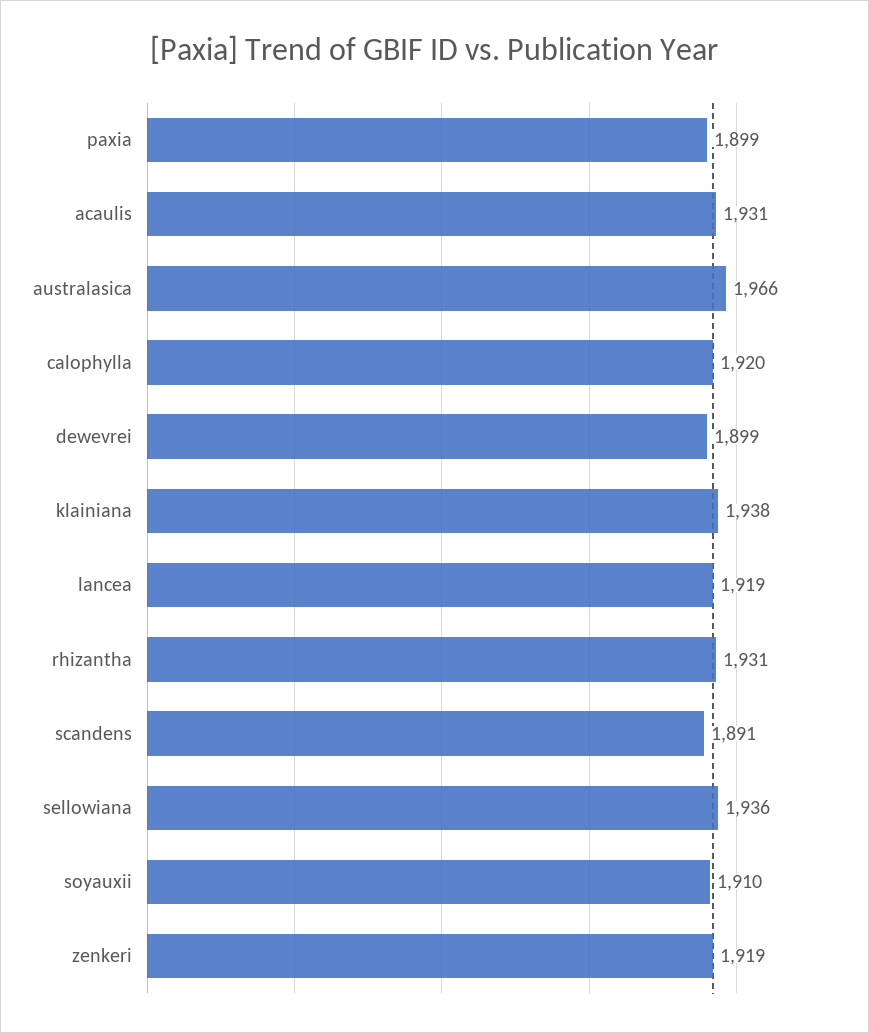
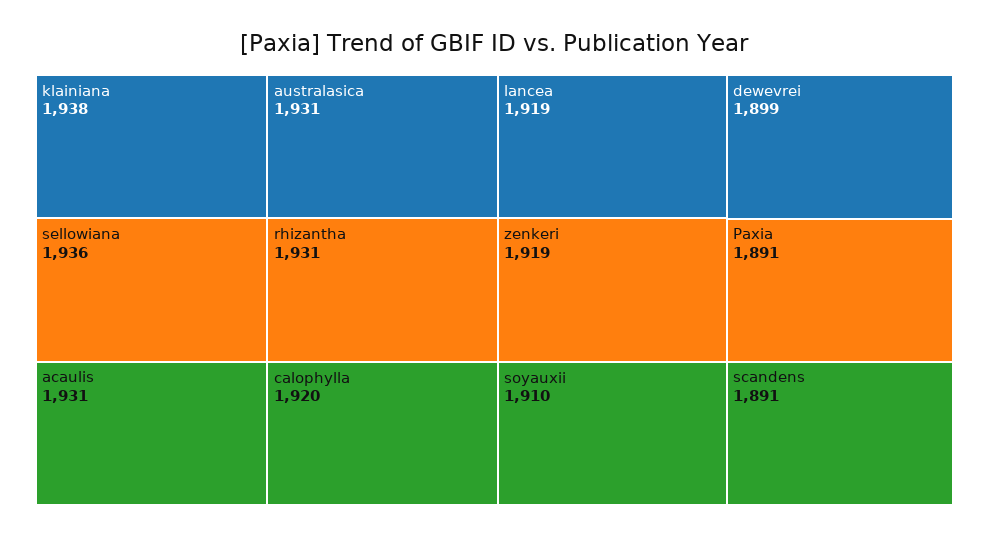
paxia: 1899 -> 1891
australasica: 1966 -> 1931

